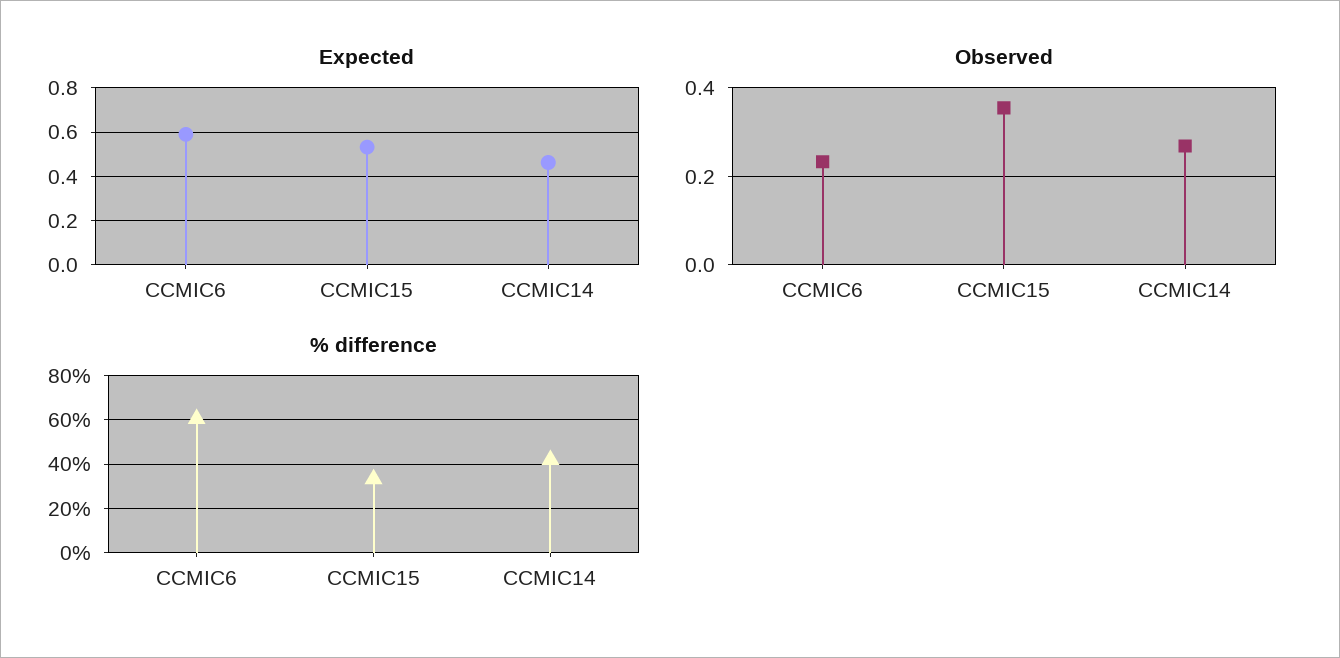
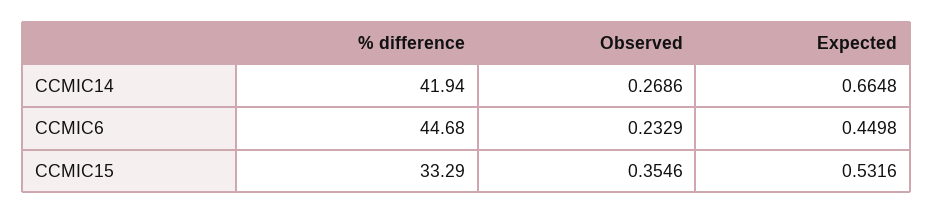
Expected, CCMIC6: 0.6 -> 0.4498
Expected, CCMIC14: 0.45 -> 0.6648
% difference, CCMIC6: 60 -> 44.68

